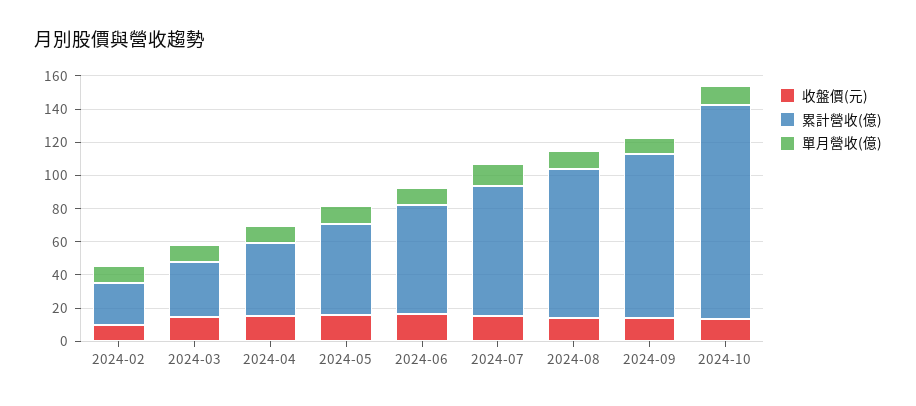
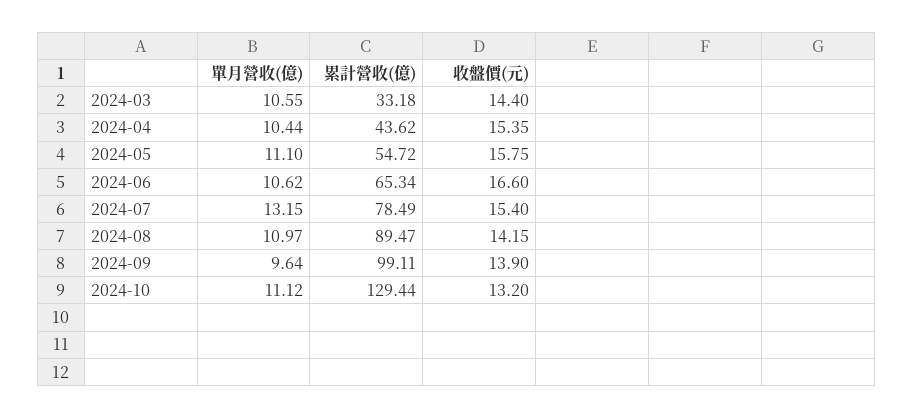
收盤價(元), 2024-02: 10 -> none
累計營收(億), 2024-02: 25 -> none
單月營收(億), 2024-02: 10 -> none

